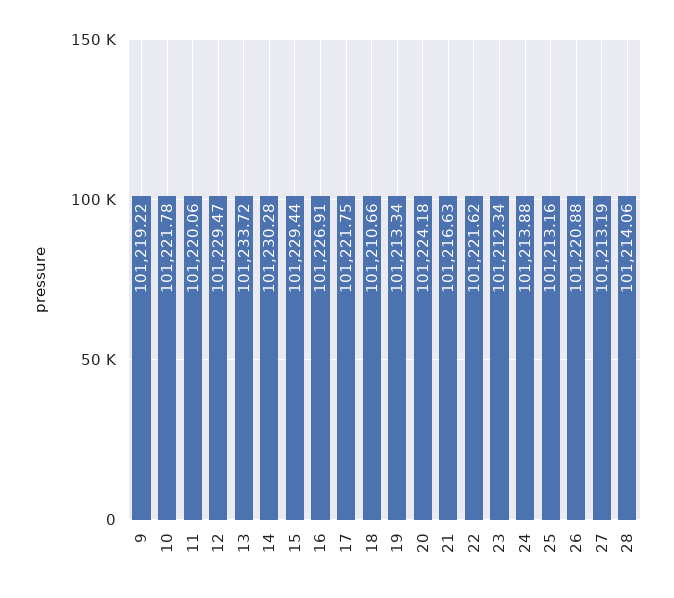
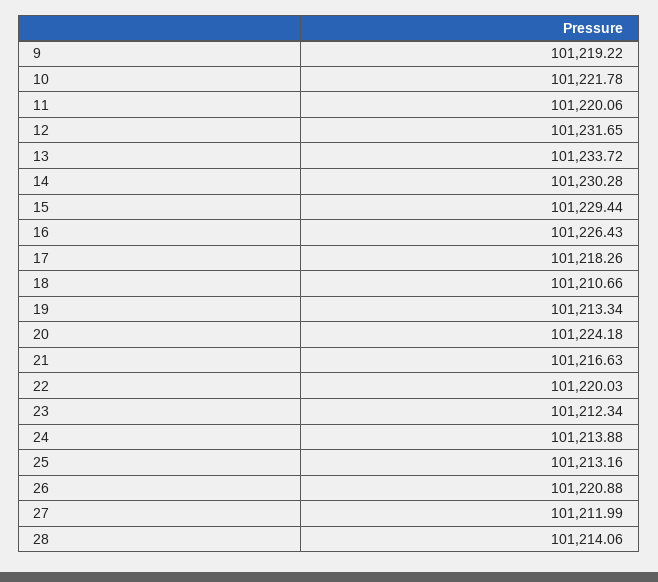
12: 101229.47 -> 101231.65
16: 101226.91 -> 101226.43
17: 101221.75 -> 101218.26
22: 101221.62 -> 101220.03
27: 101213.19 -> 101211.99

